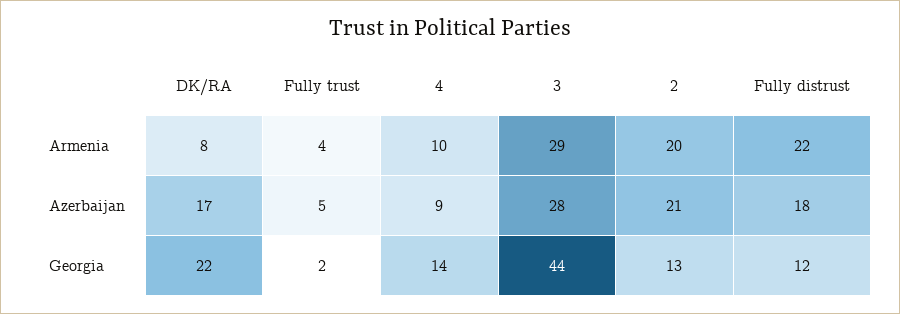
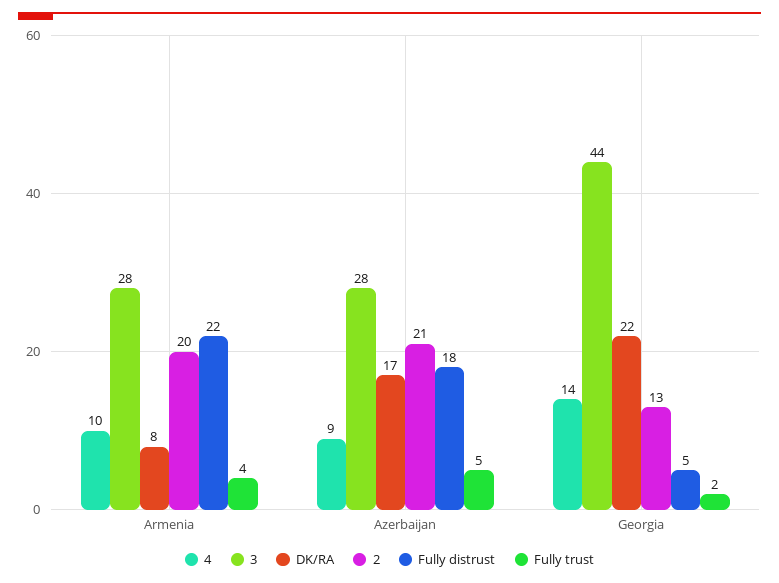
3, Armenia: 29 -> 28
Fully distrust, Georgia: 12 -> 5

